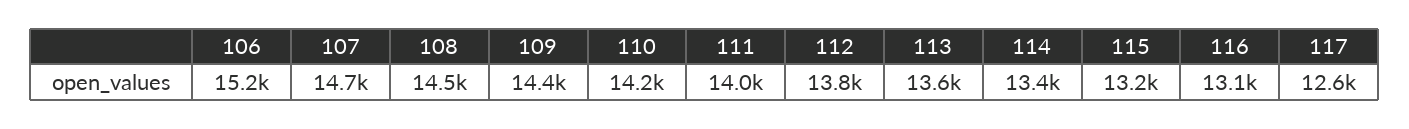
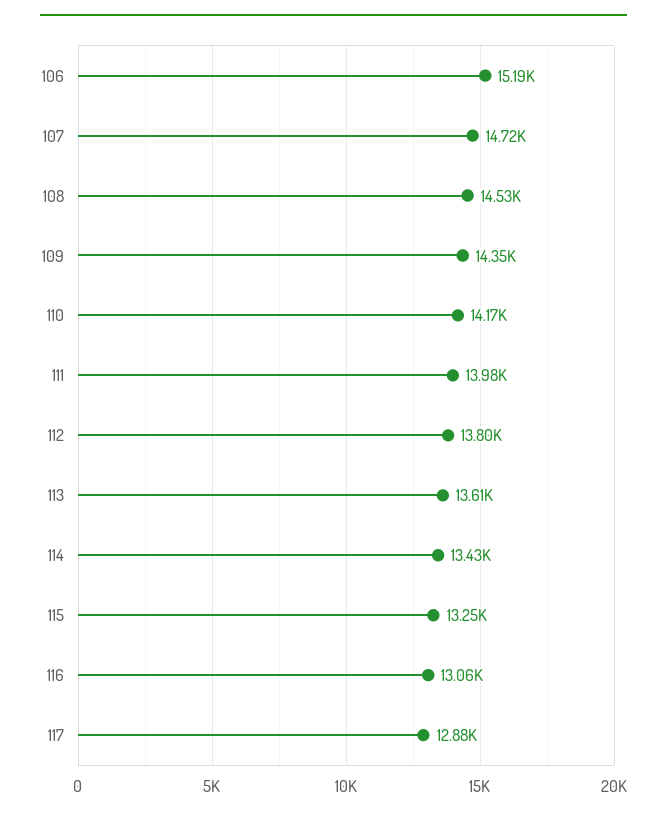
117: 12600 -> 12880

